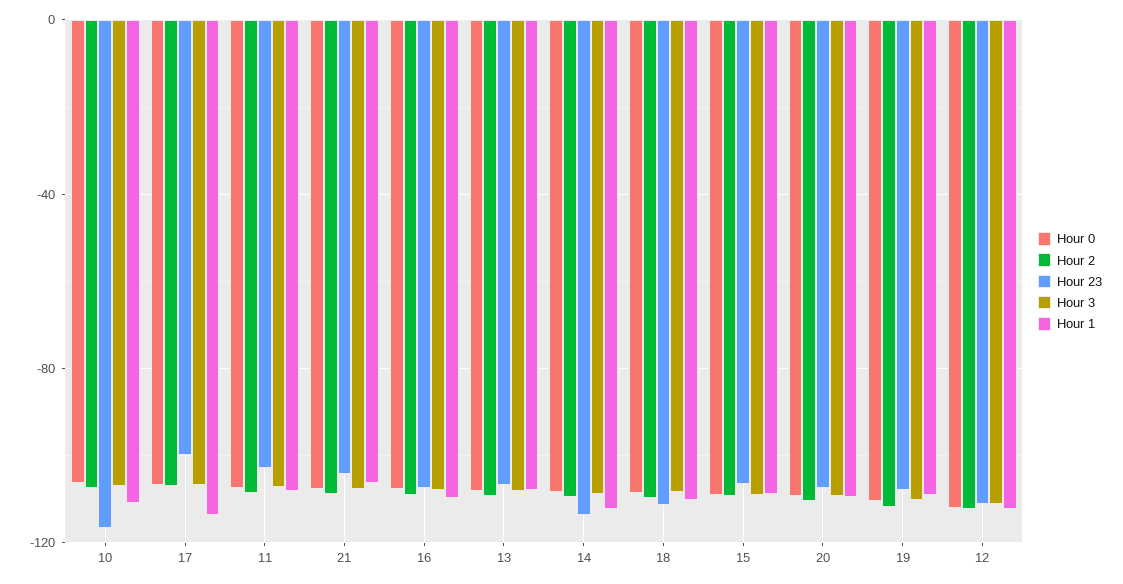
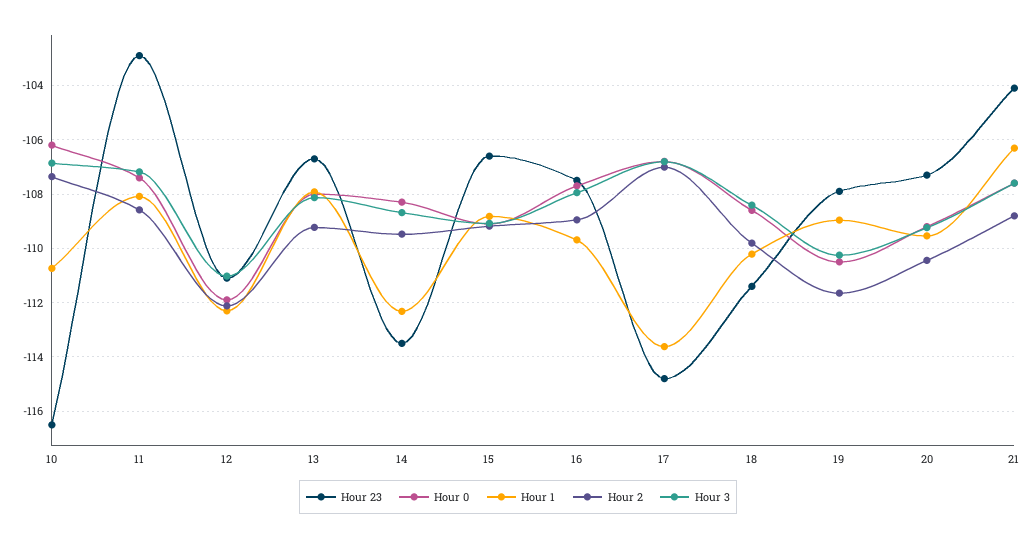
Hour 23, 17: -100 -> -114.75

